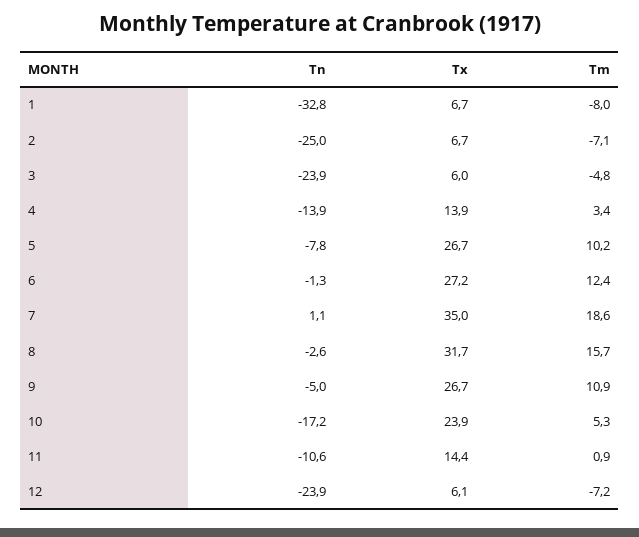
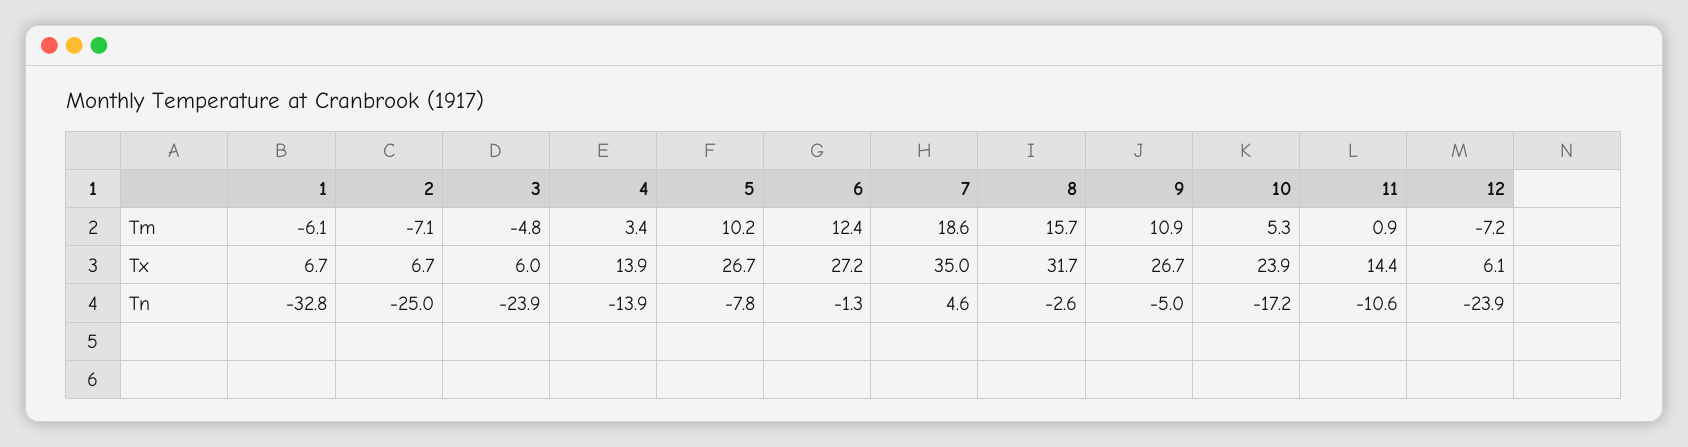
Tm, 1: -8 -> -6.1
Tn, 7: 1.1 -> 4.6

